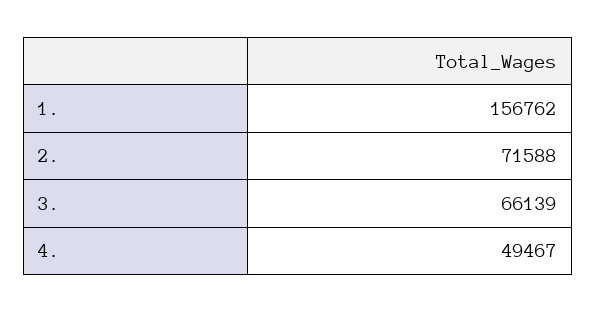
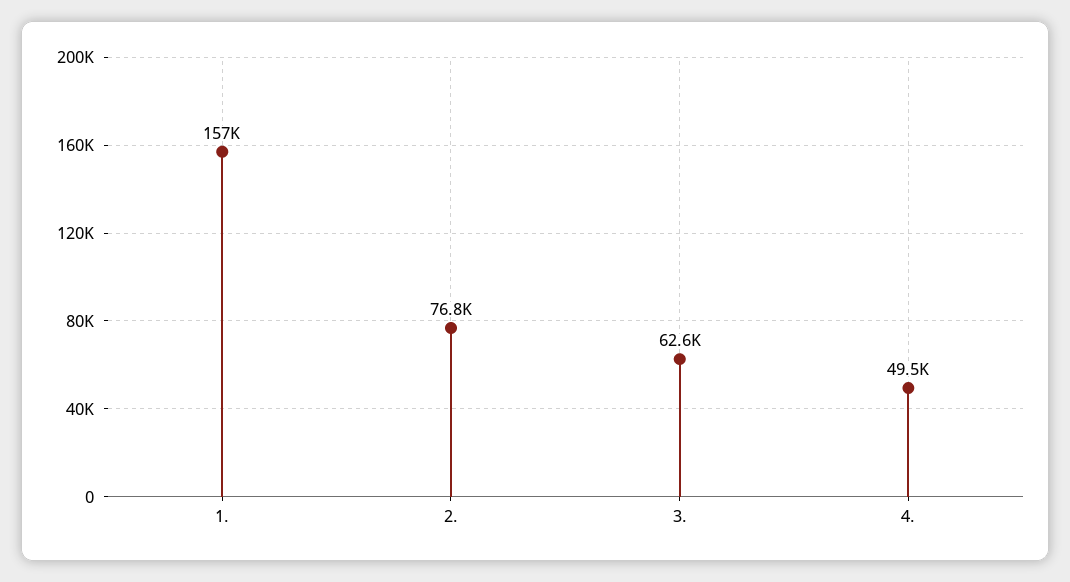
2.: 71588 -> 76800
3.: 66139 -> 62600

